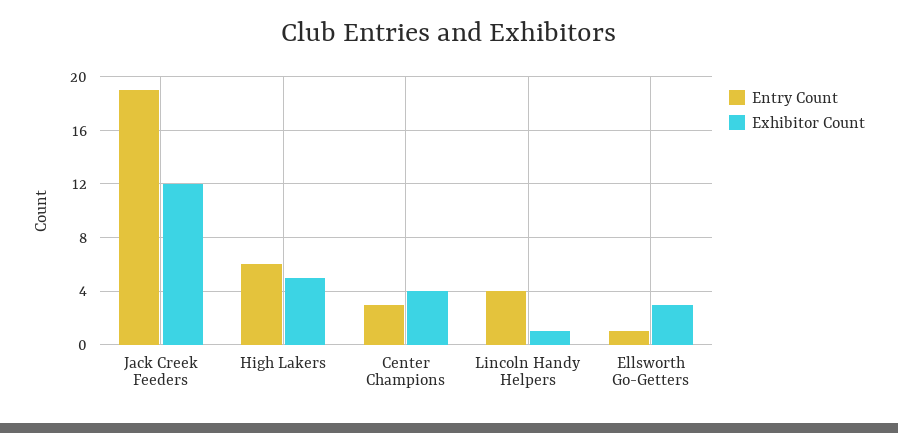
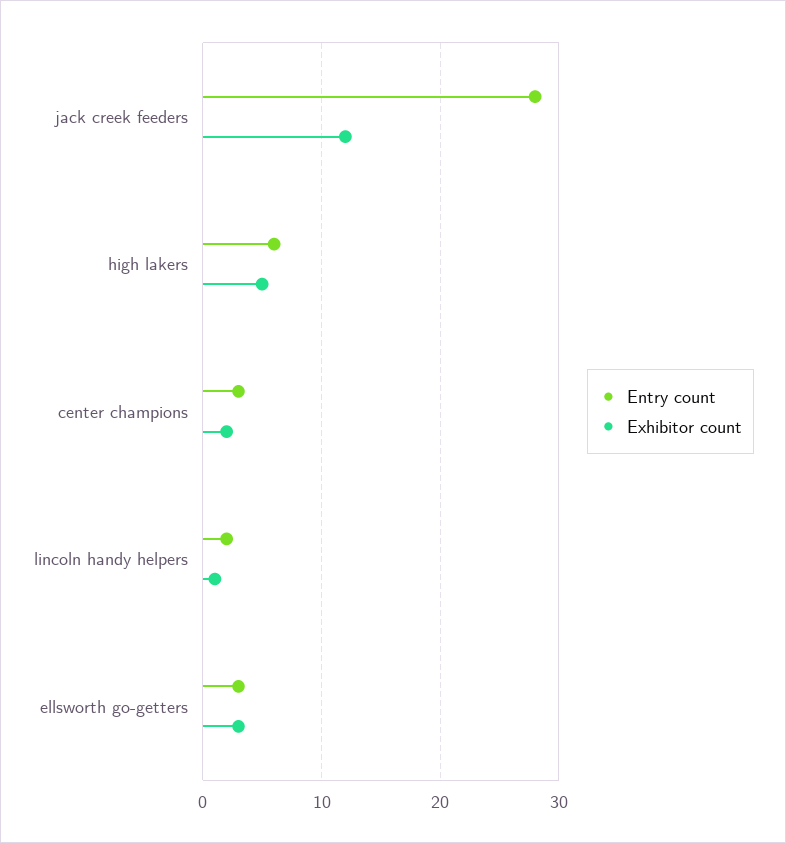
Entry Count, Jack Creek Feeders: 19 -> 28
Exhibitor Count, Center Champions: 4 -> 2
Entry Count, Lincoln Handy Helpers: 4 -> 2
Entry Count, Ellsworth Go-Getters: 1 -> 3

